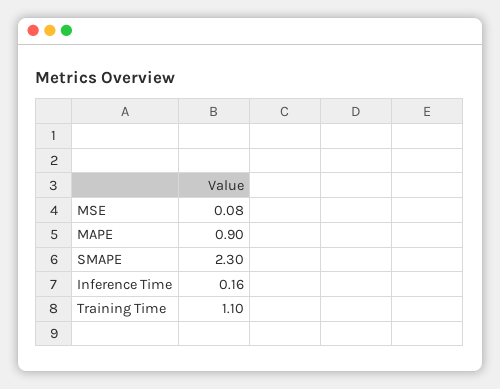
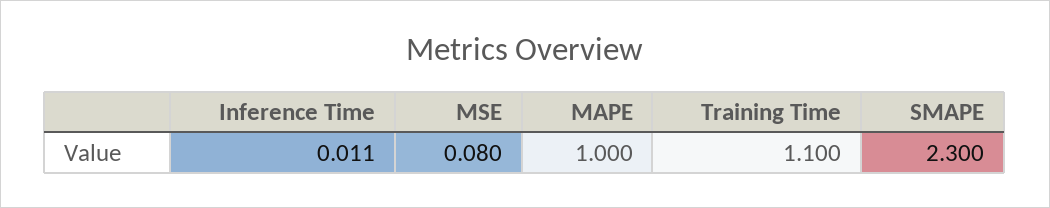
MAPE: 0.9 -> 1
Inference Time: 0.16 -> 0.011

